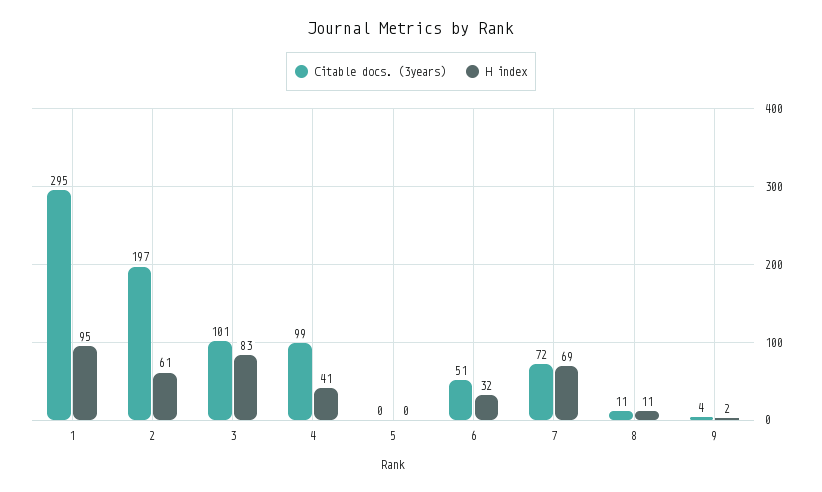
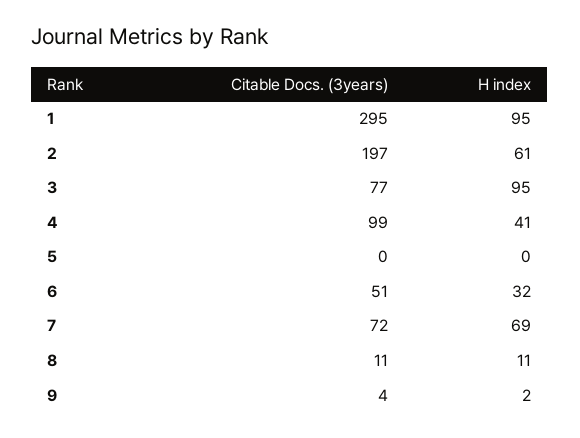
Citable docs. (3years), 3: 101 -> 77
H index, 3: 83 -> 95

